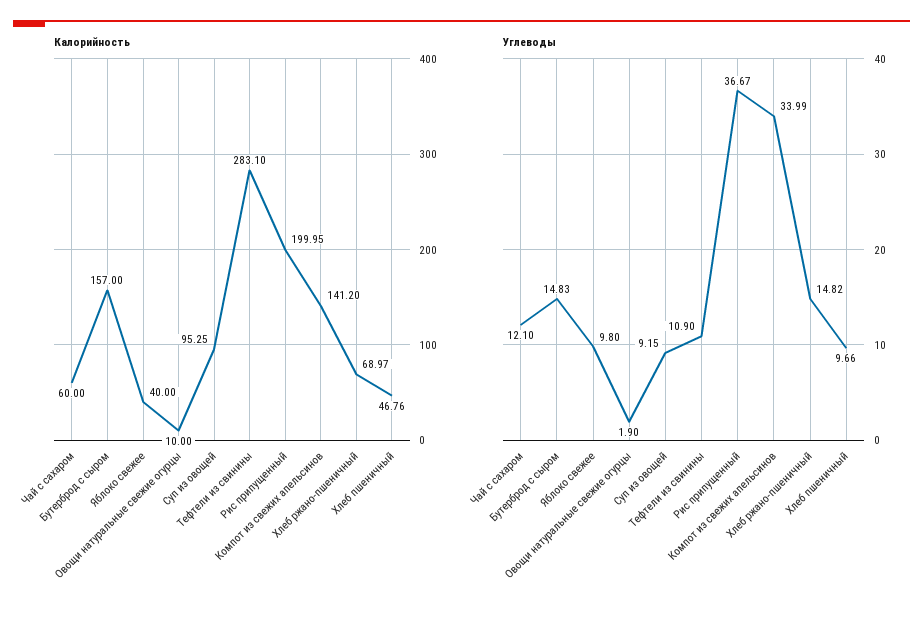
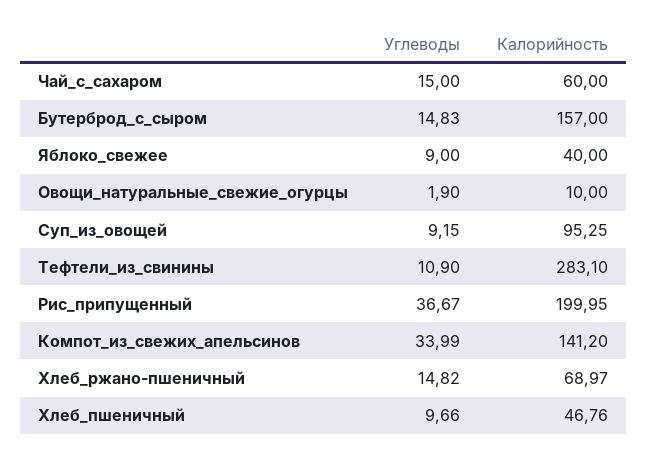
Углеводы, Чай с сахаром: 12.1 -> 15
Углеводы, Яблоко свежее: 9.8 -> 9

